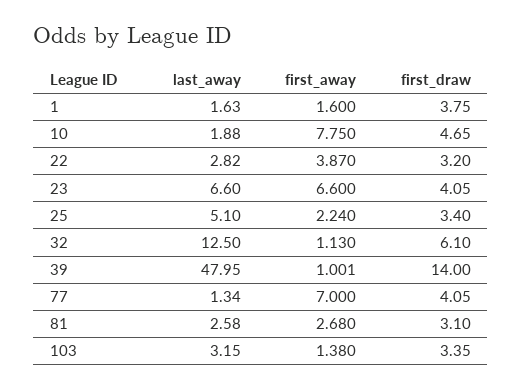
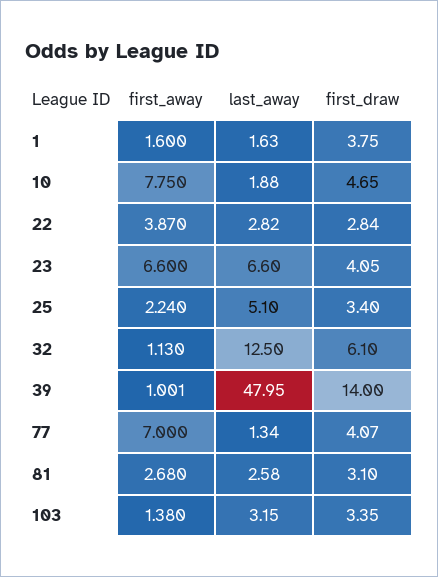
first_draw, 22: 3.2 -> 2.84
first_draw, 77: 4.05 -> 4.07

